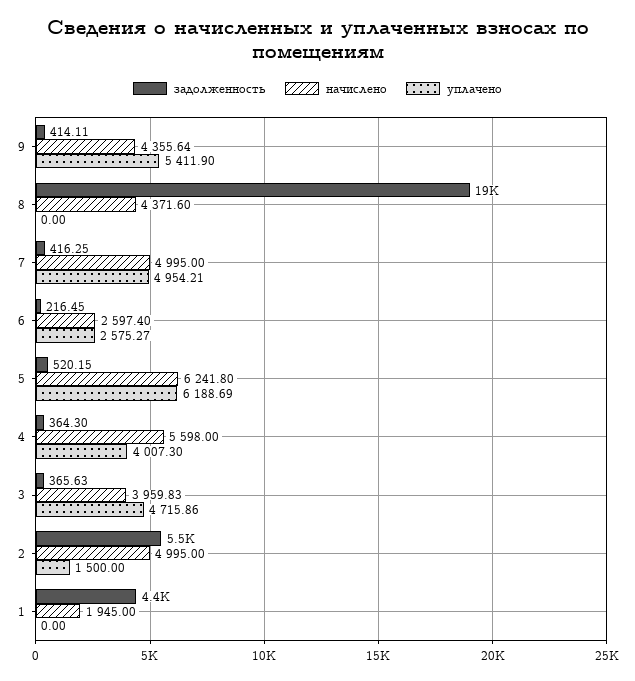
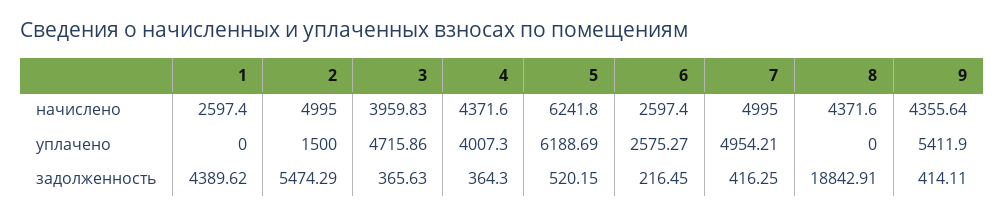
начислено, 4: 5598 -> 4371.6
начислено, 1: 1945 -> 2597.4

